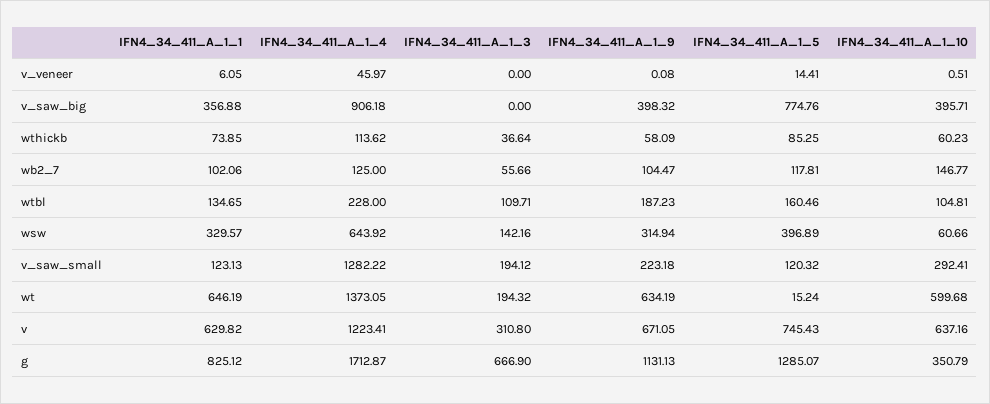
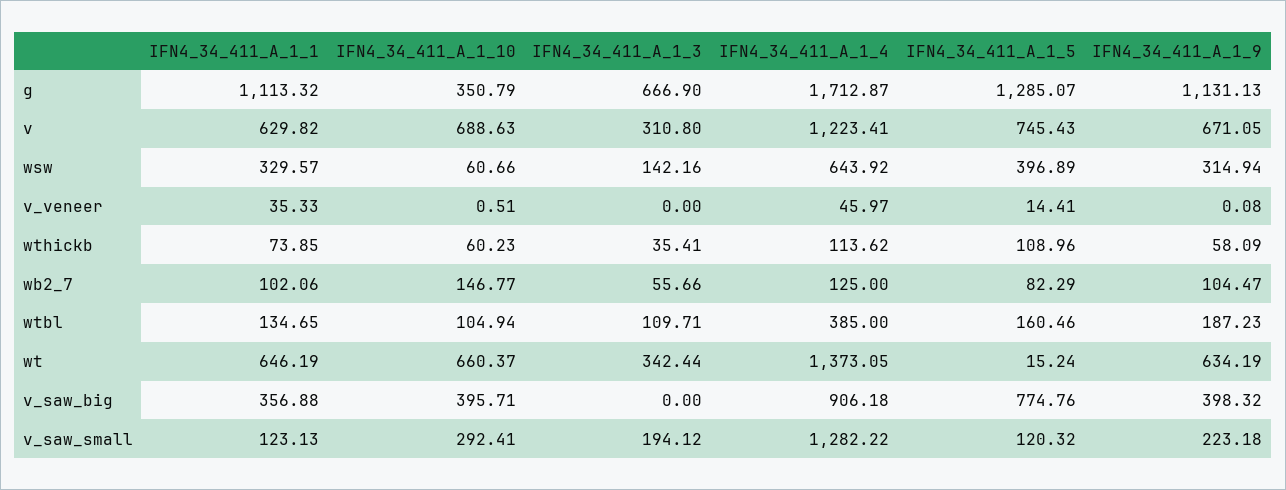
IFN4_34_411_A_1_1, v_veneer: 6.05 -> 35.33
IFN4_34_411_A_1_3, wthickb: 36.64 -> 35.41
IFN4_34_411_A_1_5, wthickb: 85.25 -> 108.96
IFN4_34_411_A_1_5, wb2_7: 117.81 -> 82.29
IFN4_34_411_A_1_4, wtbl: 228 -> 385
IFN4_34_411_A_1_10, wtbl: 104.81 -> 104.94
IFN4_34_411_A_1_3, wt: 194.32 -> 342.44
IFN4_34_411_A_1_10, wt: 599.68 -> 660.37
IFN4_34_411_A_1_10, v: 637.16 -> 688.63
IFN4_34_411_A_1_1, g: 825.12 -> 1113.32

